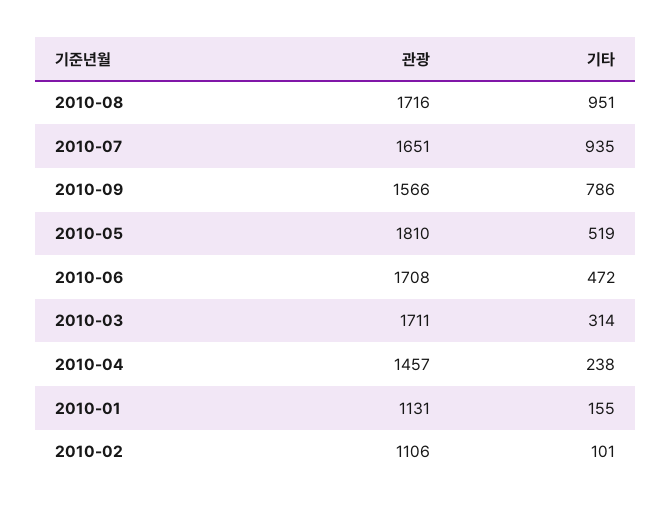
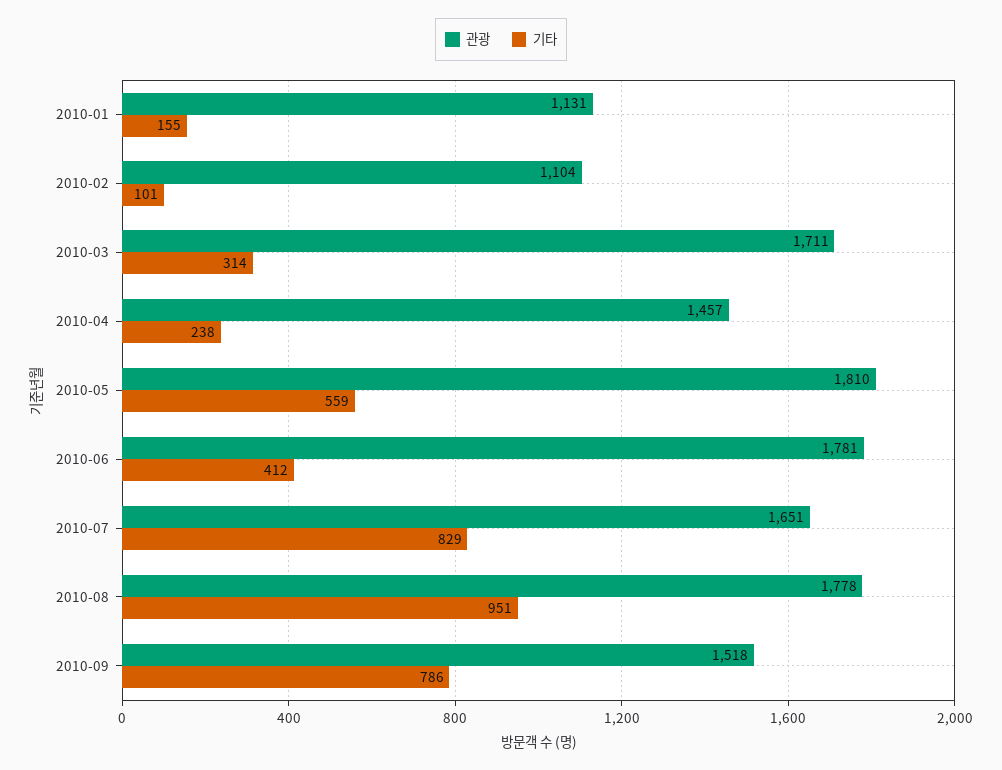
관광, 2010-08: 1716 -> 1778
기타, 2010-07: 935 -> 829
관광, 2010-09: 1566 -> 1518
기타, 2010-05: 519 -> 559
관광, 2010-06: 1708 -> 1781
기타, 2010-06: 472 -> 412
관광, 2010-02: 1106 -> 1104

